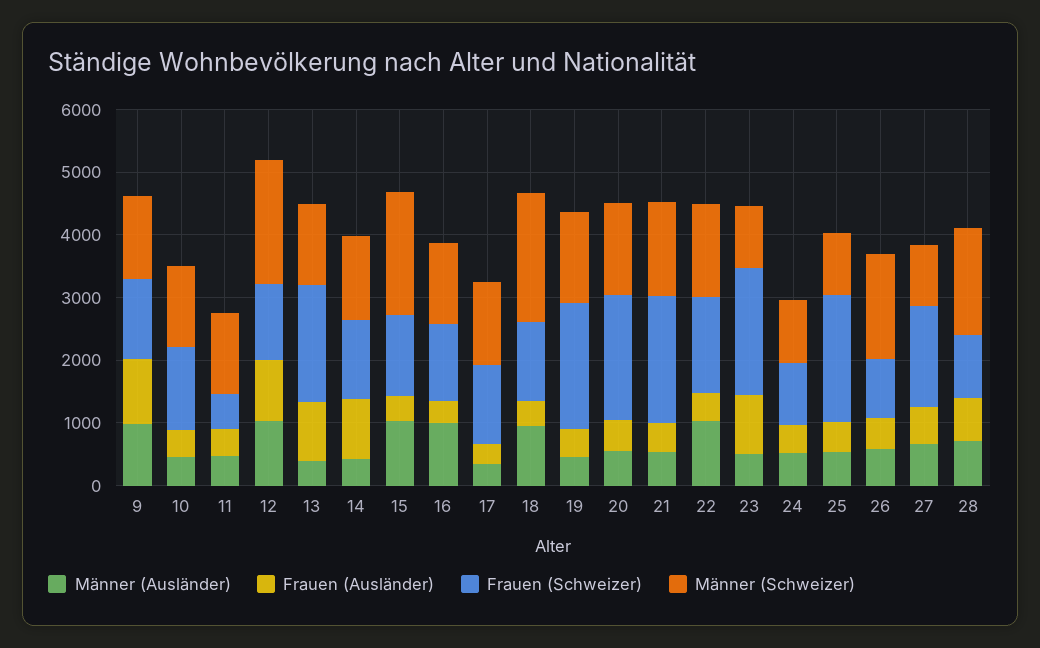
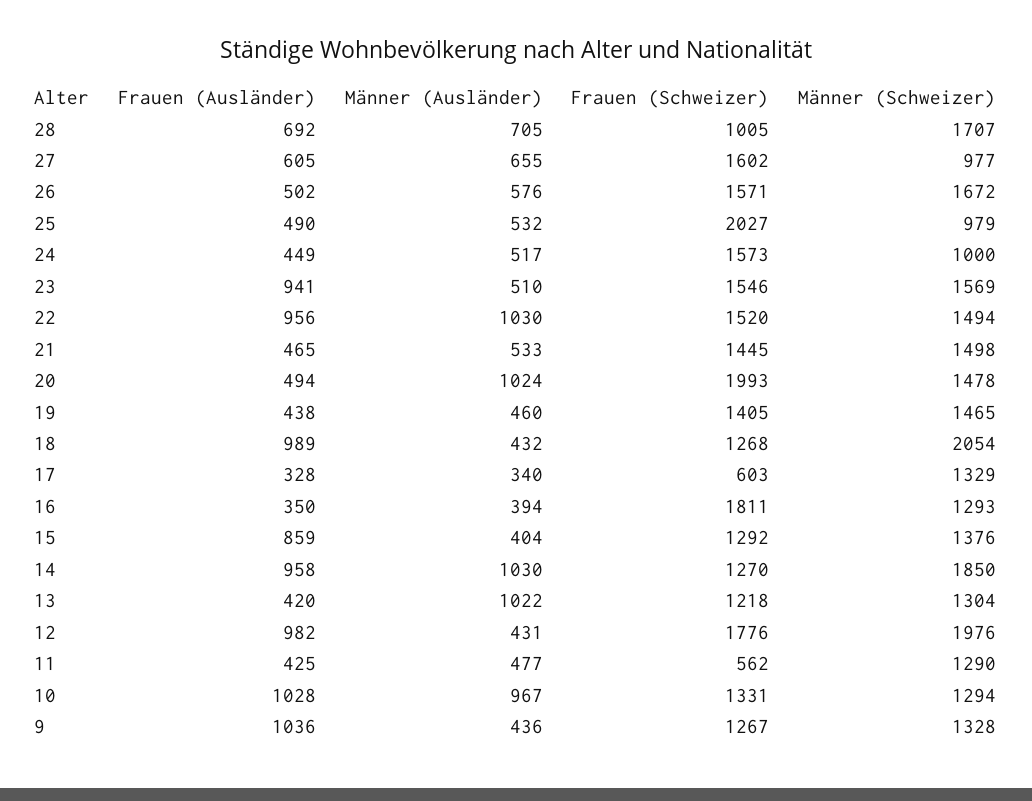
Männer (Ausländer), 9: 1000 -> 436
Männer (Ausländer), 10: 400 -> 967
Frauen (Ausländer), 10: 400 -> 1028
Männer (Ausländer), 12: 1000 -> 431
Frauen (Schweizer), 12: 1200 -> 1776
Männer (Ausländer), 13: 400 -> 1022
Frauen (Ausländer), 13: 1000 -> 420
Frauen (Schweizer), 13: 1800 -> 1218
Männer (Ausländer), 14: 400 -> 1030
Männer (Schweizer), 14: 1400 -> 1850
Männer (Ausländer), 15: 1000 -> 404
Frauen (Ausländer), 15: 400 -> 859
Männer (Schweizer), 15: 2000 -> 1376
Männer (Ausländer), 16: 1000 -> 394
Frauen (Schweizer), 16: 1200 -> 1811
Frauen (Schweizer), 17: 1200 -> 603
Männer (Ausländer), 18: 1000 -> 432
Frauen (Ausländer), 18: 400 -> 989
Frauen (Schweizer), 19: 2000 -> 1405
Männer (Ausländer), 20: 600 -> 1024
Frauen (Schweizer), 21: 2000 -> 1445
Frauen (Ausländer), 22: 400 -> 956
Frauen (Schweizer), 23: 2000 -> 1546
Männer (Schweizer), 23: 1000 -> 1569
Frauen (Schweizer), 24: 1000 -> 1573
Frauen (Schweizer), 26: 1000 -> 1571

